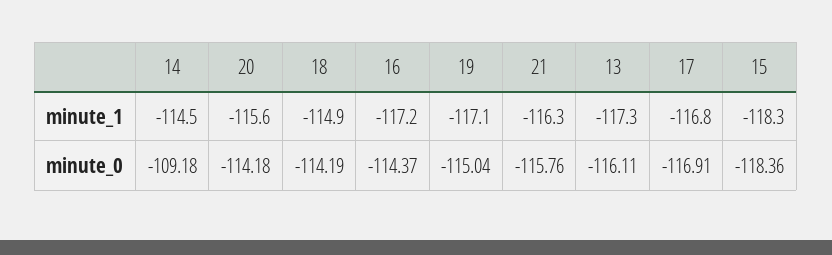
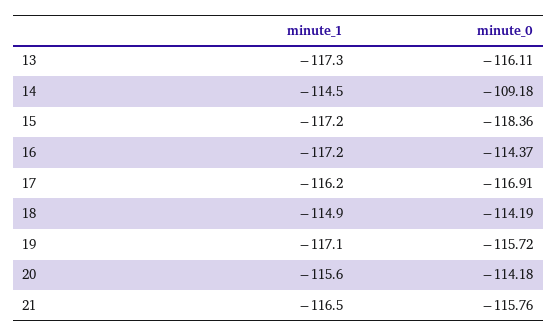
21, minute_1: -116.3 -> -116.5
17, minute_1: -116.8 -> -116.2
15, minute_1: -118.3 -> -117.2
19, minute_0: -115.04 -> -115.72

